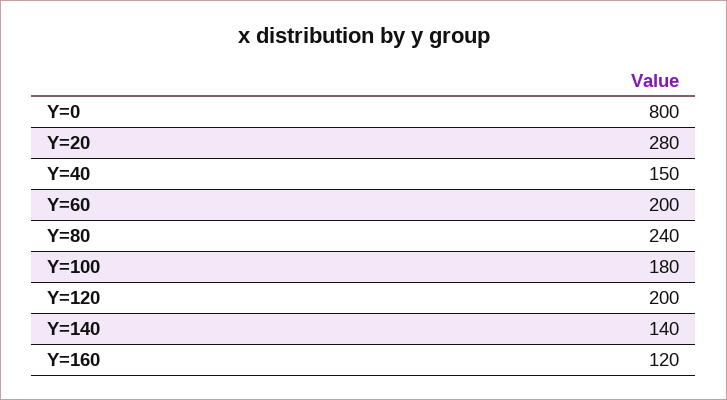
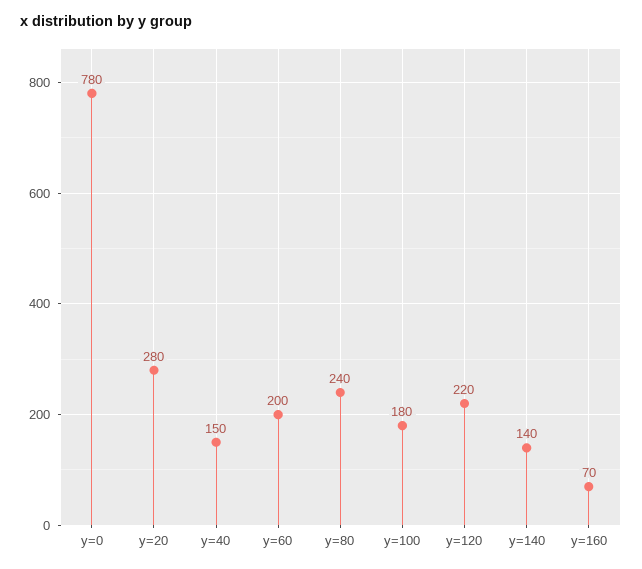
Y=0: 800 -> 780
Y=120: 200 -> 220
Y=160: 120 -> 70

